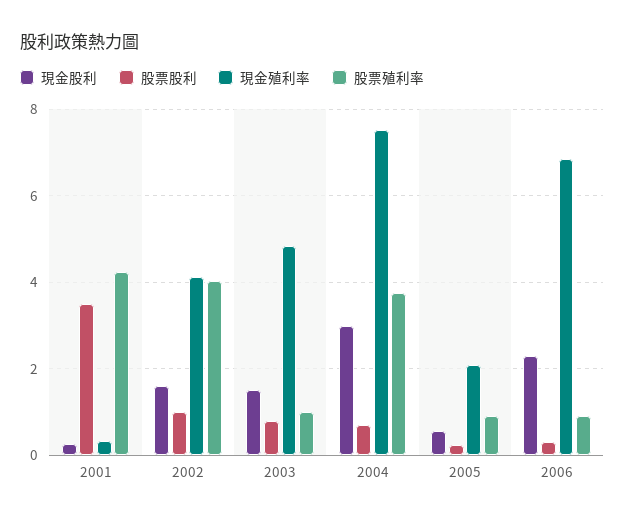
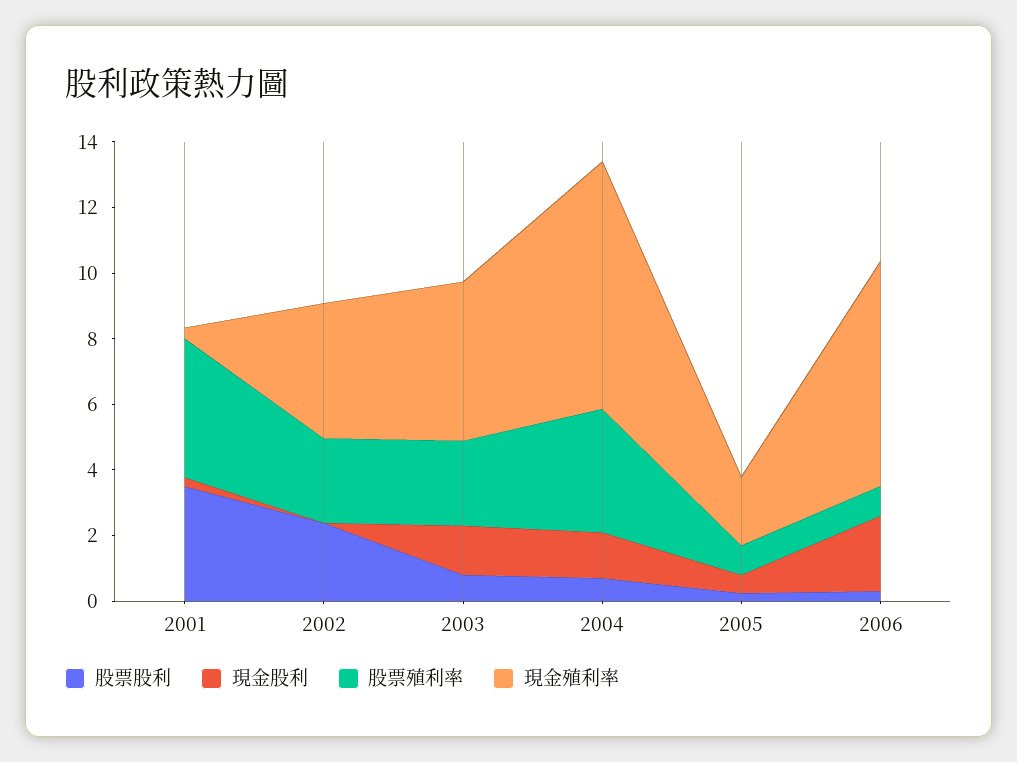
現金股利, 2002: 1.6 -> 0
股票股利, 2002: 1 -> 2.5
股票殖利率, 2002: 4 -> 2.5
股票殖利率, 2003: 1 -> 2.5
現金股利, 2004: 3 -> 1.5

